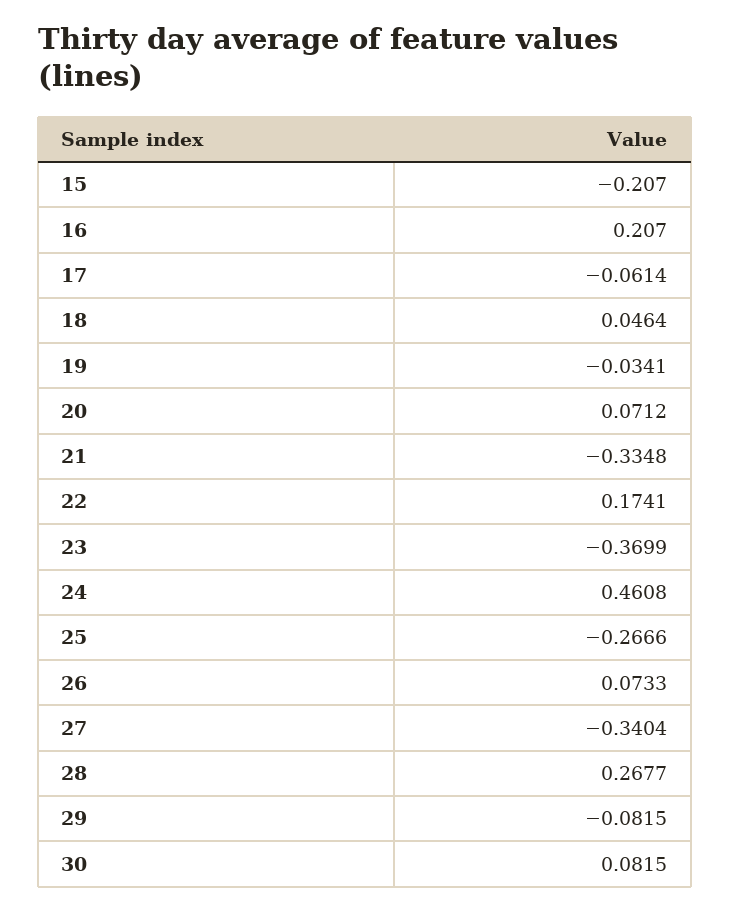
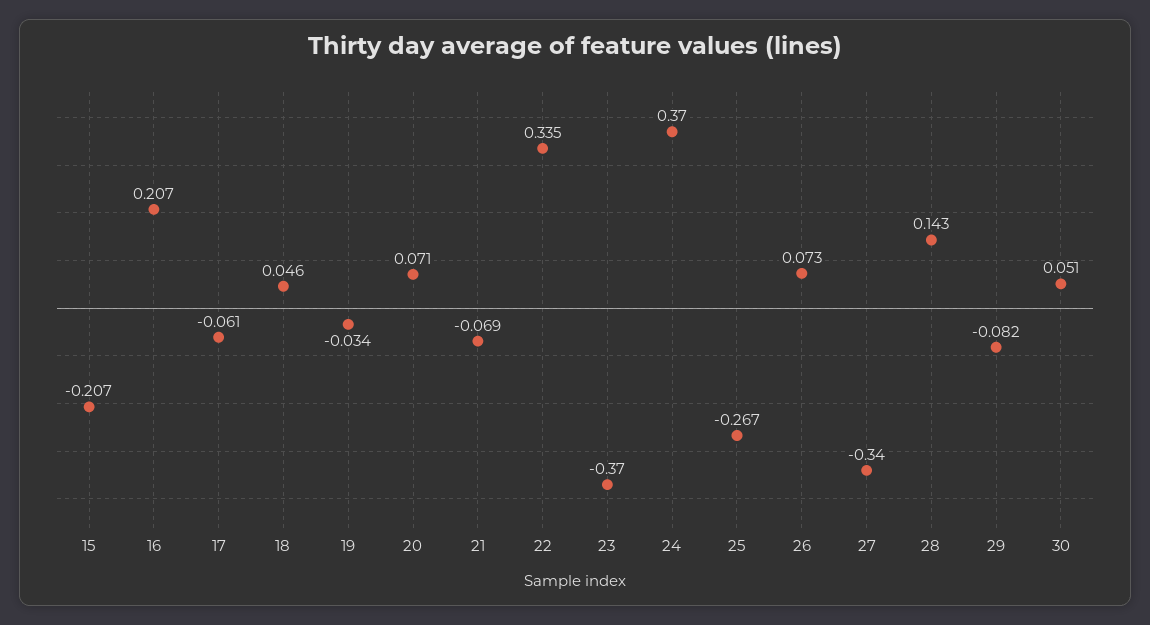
21: -0.3348 -> -0.069
22: 0.1741 -> 0.335
24: 0.4608 -> 0.37
28: 0.2677 -> 0.143
30: 0.0815 -> 0.051

